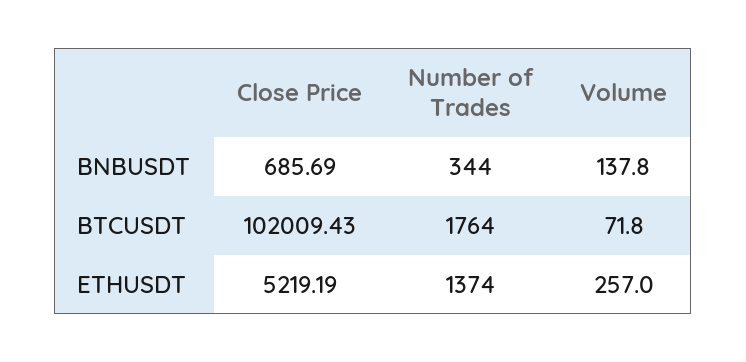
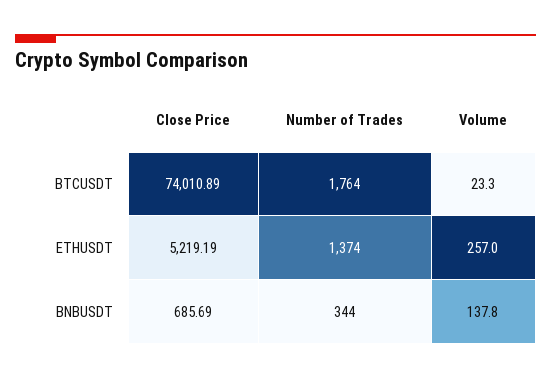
Close Price, BTCUSDT: 102009.43 -> 74010.89
Volume, BTCUSDT: 71.8 -> 23.3

